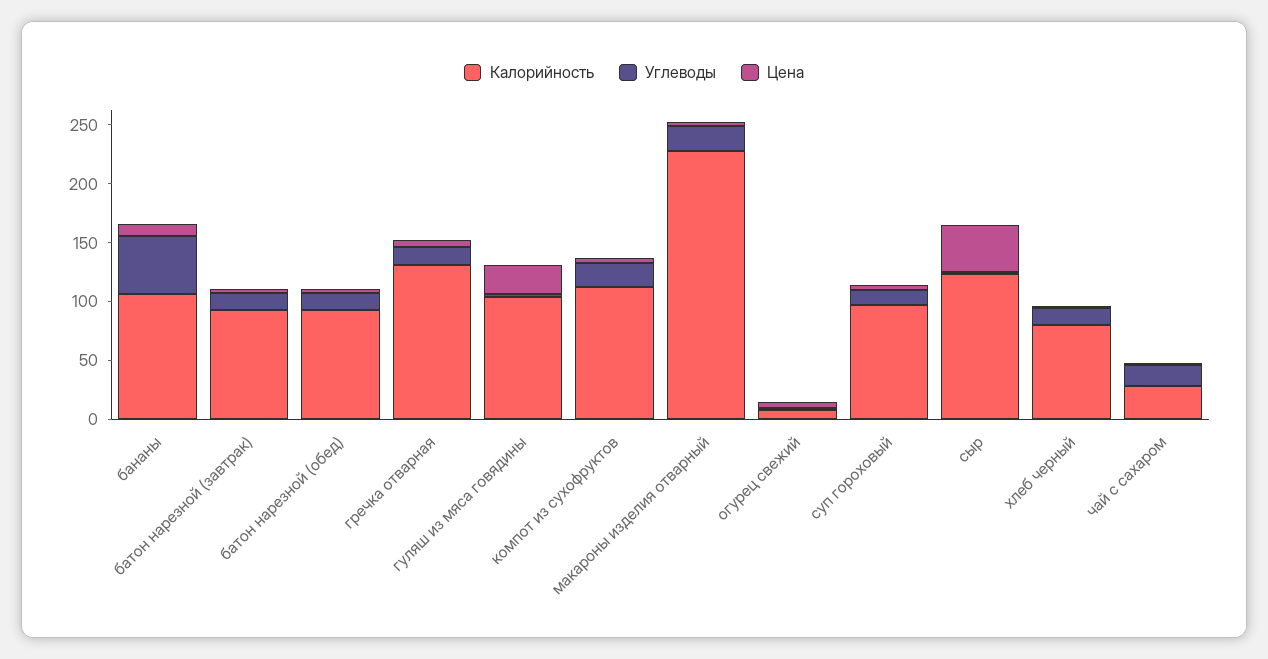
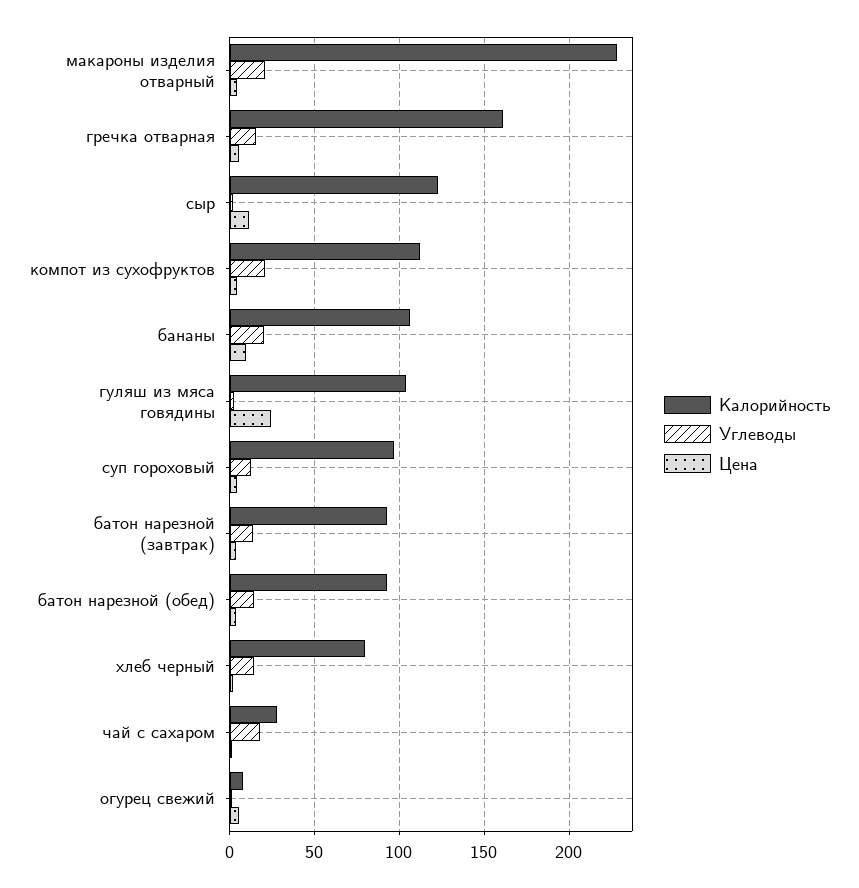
Углеводы, бананы: 50 -> 20
Калорийность, гречка отварная: 130 -> 160
Цена, сыр: 40 -> 10

